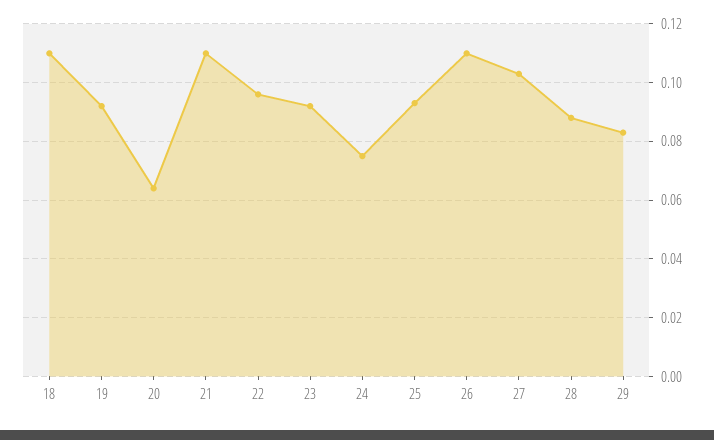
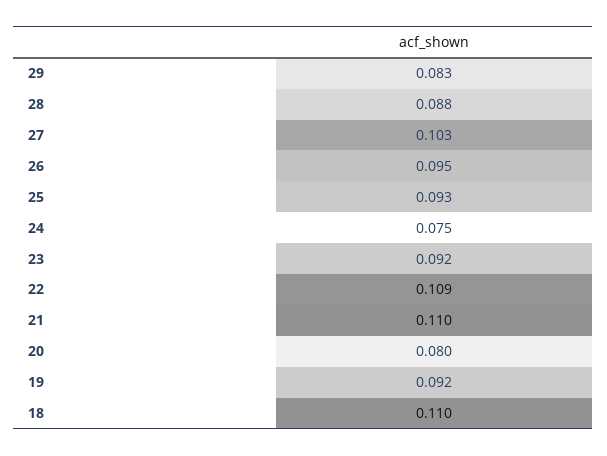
20: 0.065 -> 0.08
22: 0.095 -> 0.109
26: 0.11 -> 0.095

